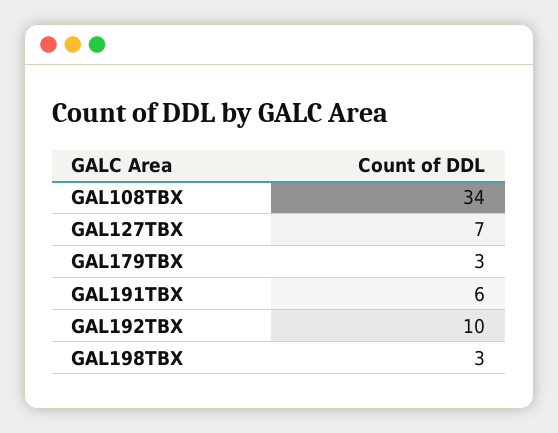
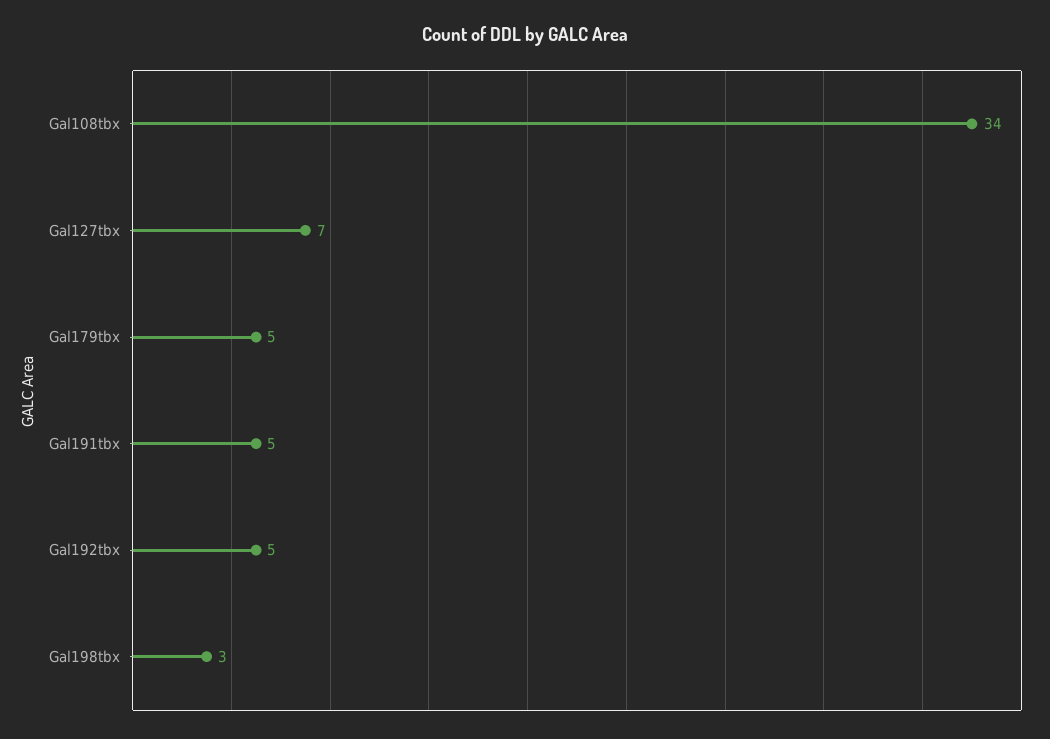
GAL179TBX: 3 -> 5
GAL191TBX: 6 -> 5
GAL192TBX: 10 -> 5

